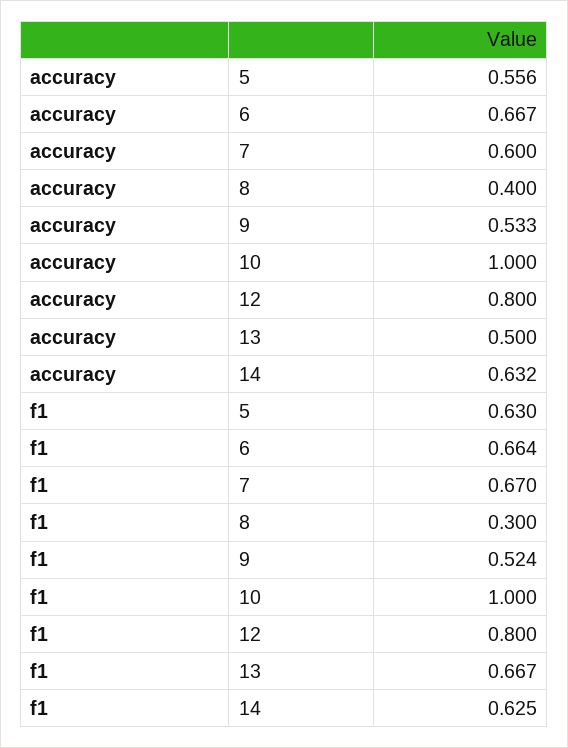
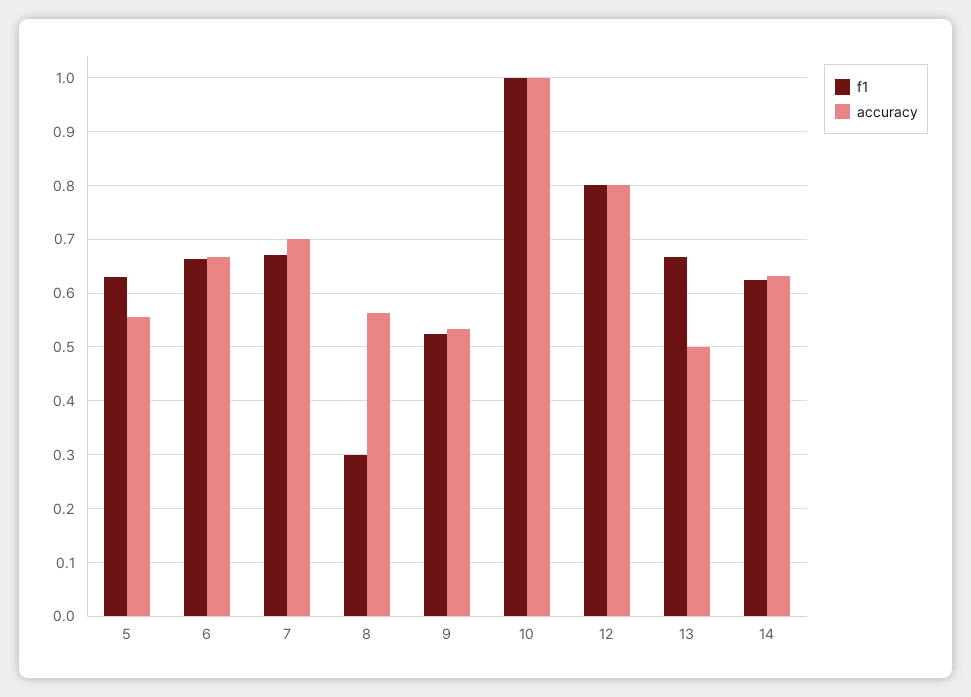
accuracy, 7: 0.6 -> 0.7
accuracy, 8: 0.4 -> 0.56

